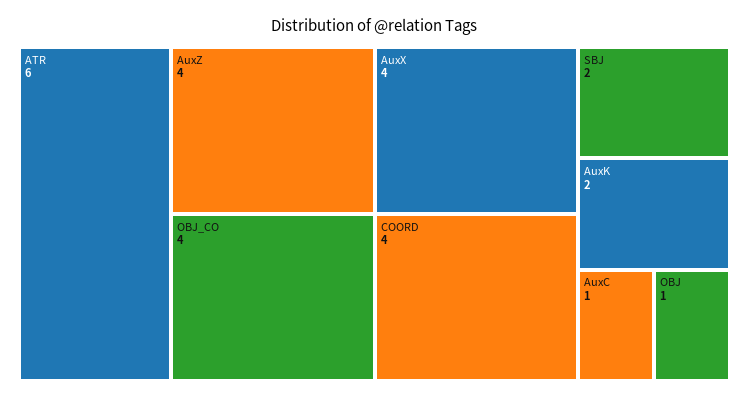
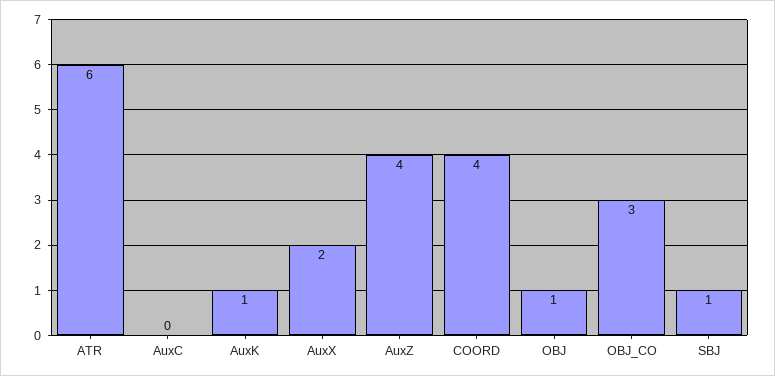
OBJ_CO: 4 -> 3
AuxX: 4 -> 2
SBJ: 2 -> 1
AuxK: 2 -> 1
AuxC: 1 -> 0

